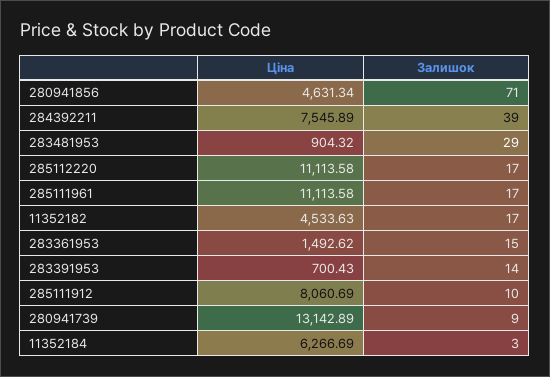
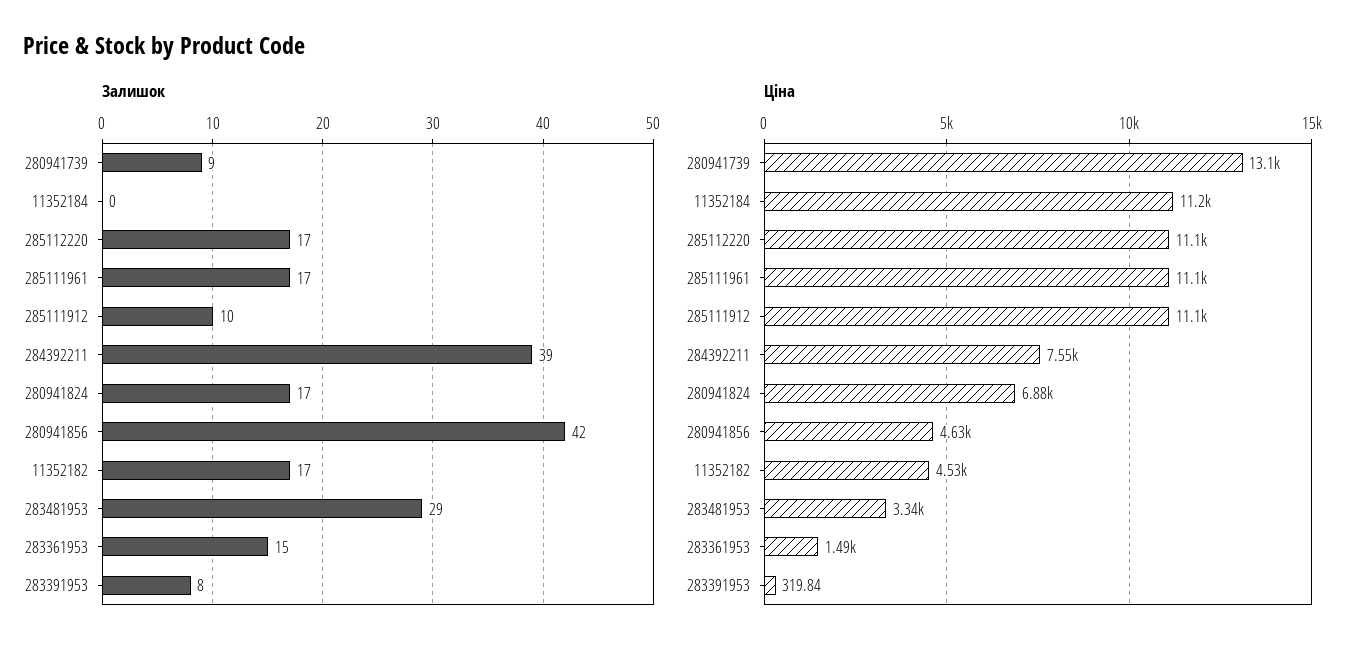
Залишок, 280941856: 71 -> 42
Ціна, 283481953: 904.32 -> 3340
Ціна, 283391953: 700.43 -> 319.84
Залишок, 283391953: 14 -> 8
Ціна, 285111912: 8060.69 -> 11100
Ціна, 11352184: 6266.69 -> 11200
Залишок, 11352184: 3 -> 0
Залишок, 280941824: none -> 17
Ціна, 280941824: none -> 6880

